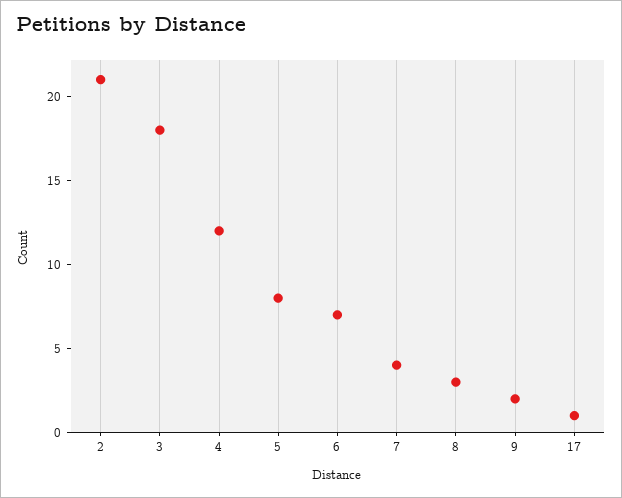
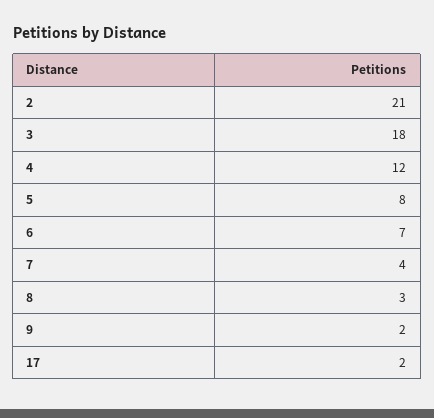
17: 1 -> 2

